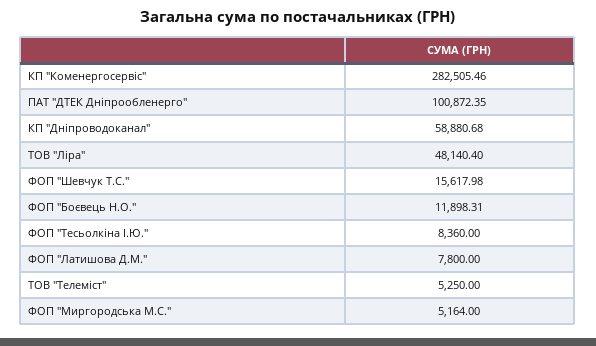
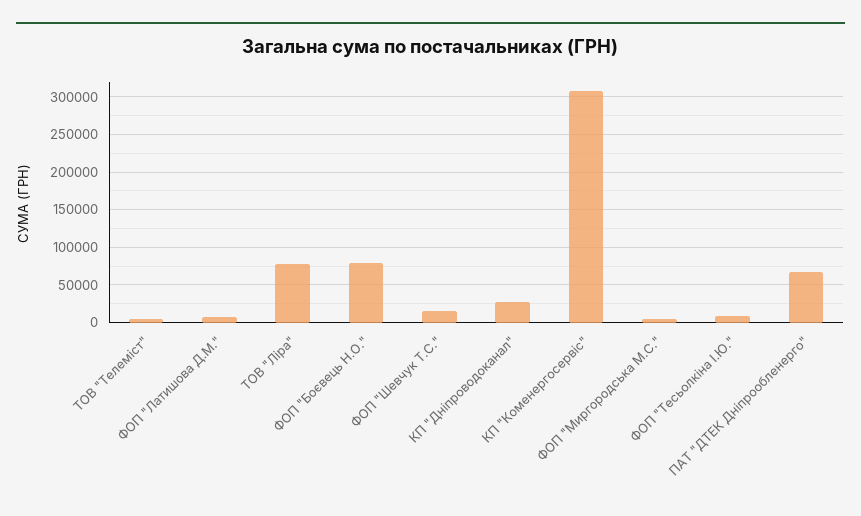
КП "Коменергосервіс": 282505.46 -> 310000
ПАТ "ДТЕК Дніпрообленерго": 100872.35 -> 70000
КП "Дніпроводоканал": 58880.68 -> 30000
ТОВ "Ліра": 48140.4 -> 80000
ФОП "Боєвець Н.О.": 11898.31 -> 80000

